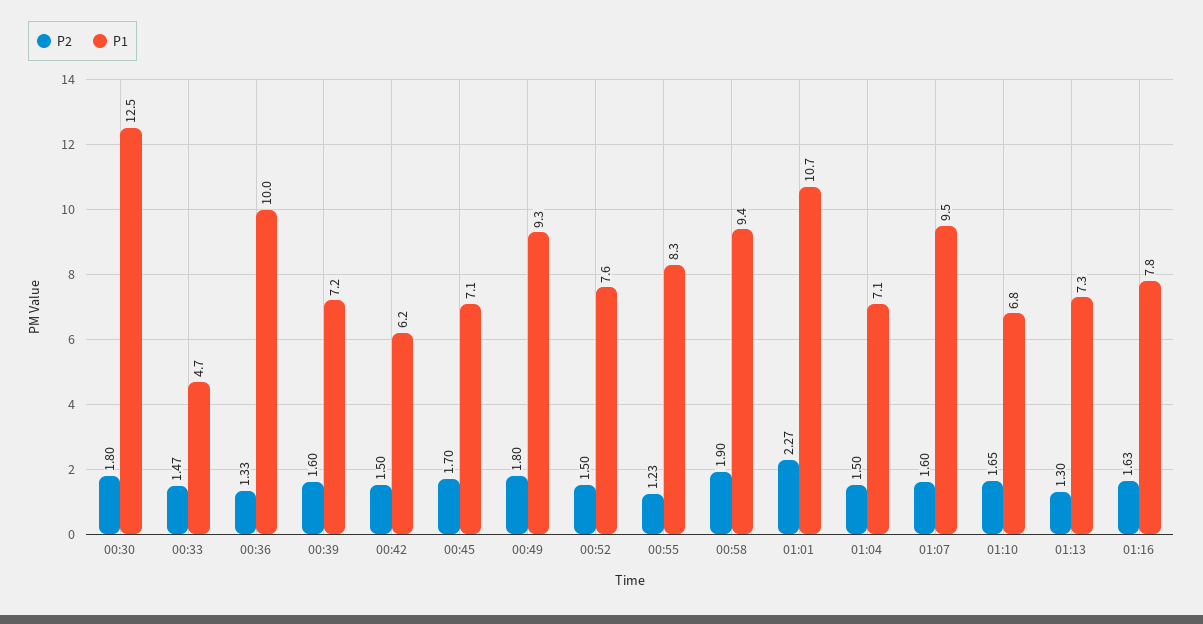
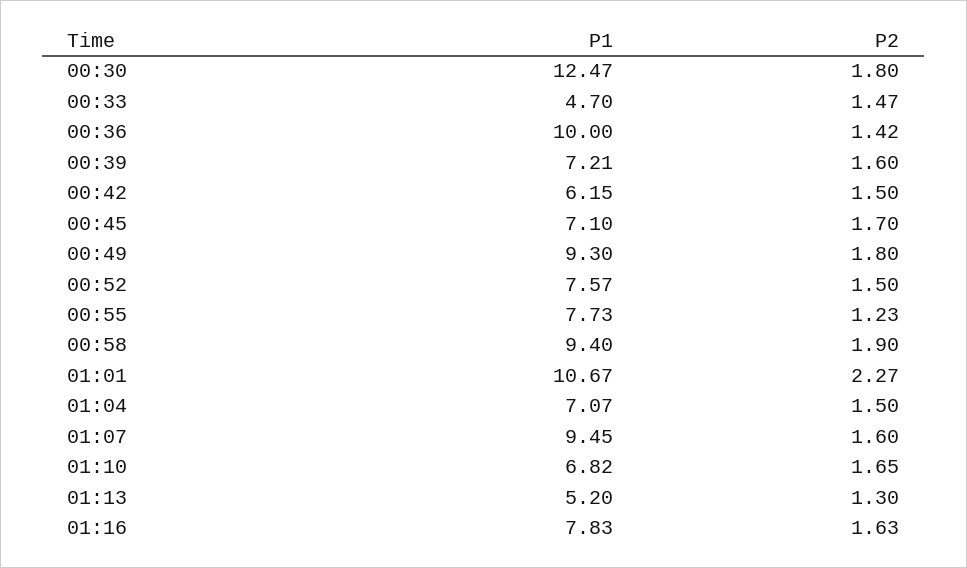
P2, 00:36: 1.33 -> 1.42
P1, 00:55: 8.3 -> 7.73
P1, 01:13: 7.3 -> 5.2

